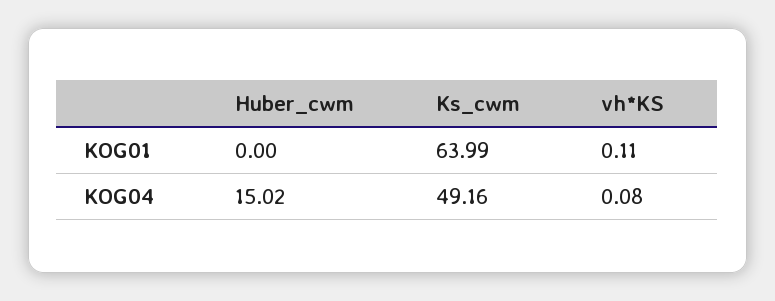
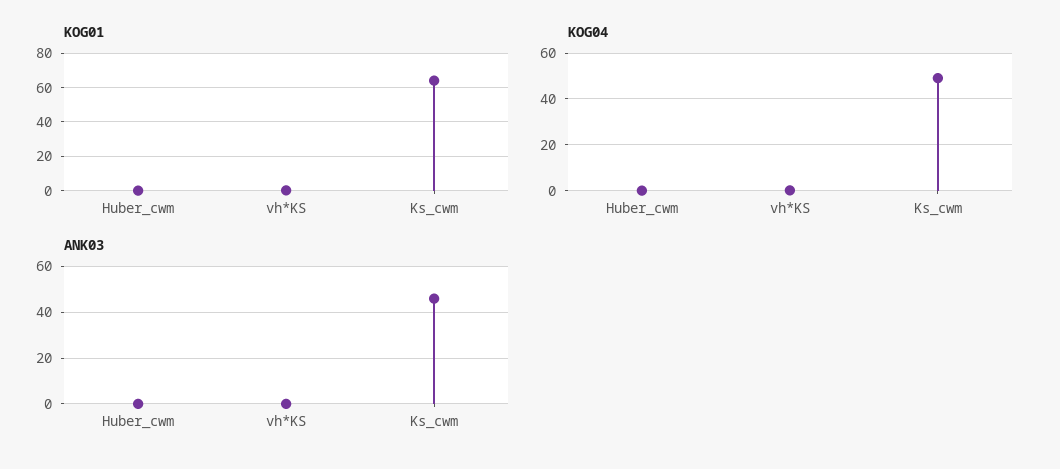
KOG04, Huber_cwm: 15.02 -> 0
ANK03, Huber_cwm: none -> 0
ANK03, vh*KS: none -> 0
ANK03, Ks_cwm: none -> 45

